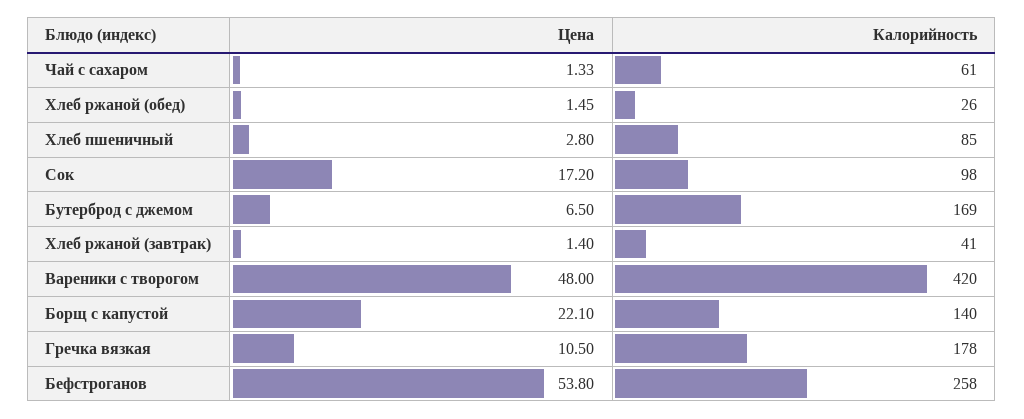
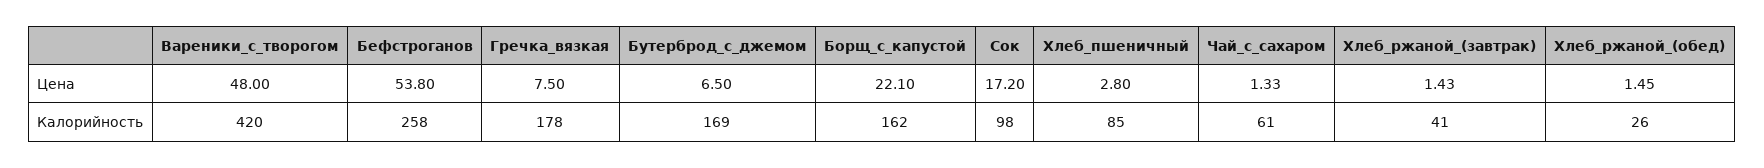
Цена, Хлеб ржаной (завтрак): 1.4 -> 1.43
Калорийность, Борщ с капустой: 140 -> 162
Цена, Гречка вязкая: 10.5 -> 7.5

